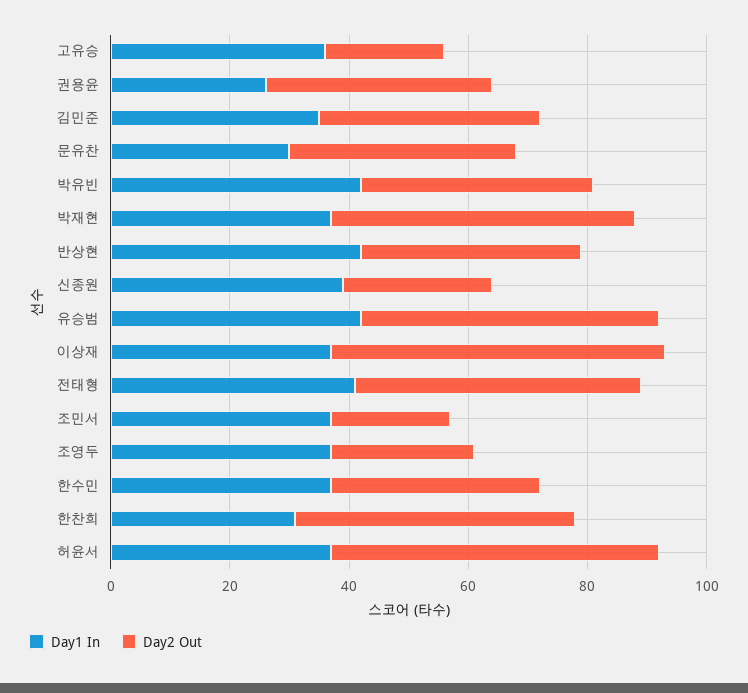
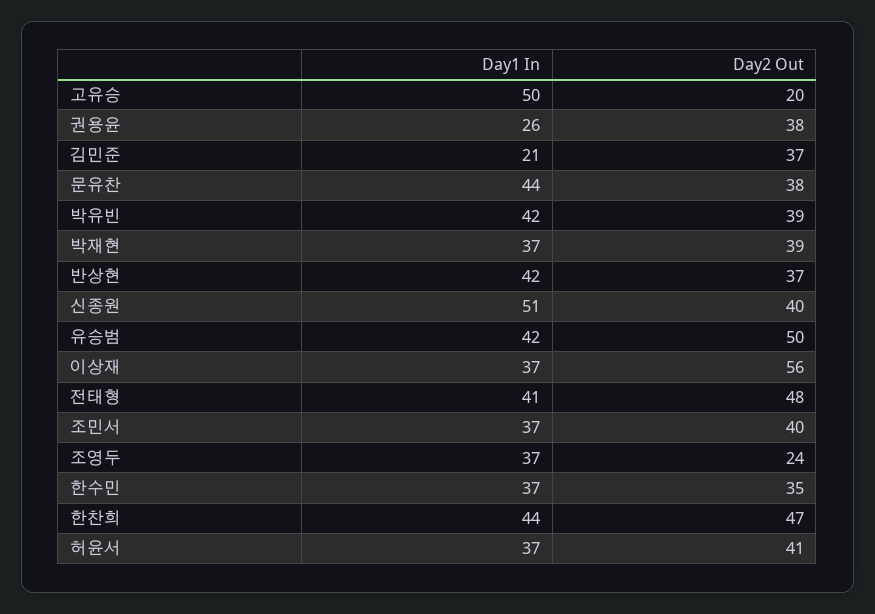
Day1 In, 고유승: 35 -> 50
Day1 In, 김민준: 35 -> 21
Day1 In, 문유찬: 30 -> 44
Day2 Out, 박재현: 50 -> 39
Day1 In, 신종원: 40 -> 51
Day2 Out, 신종원: 25 -> 40
Day2 Out, 조민서: 20 -> 40
Day1 In, 한찬희: 30 -> 44
Day2 Out, 허윤서: 55 -> 41

